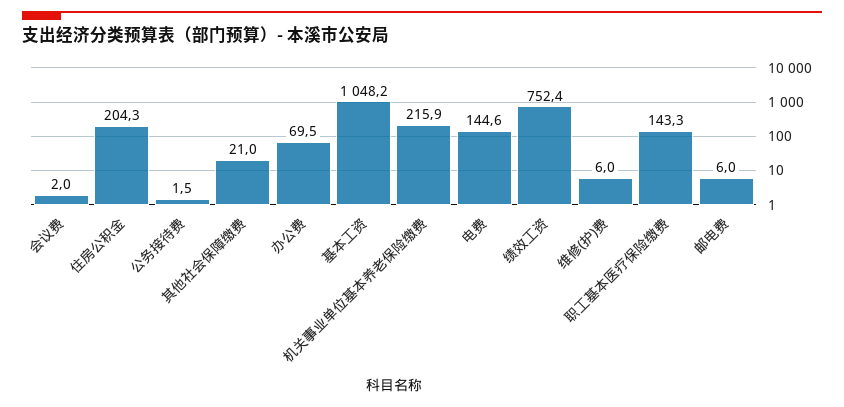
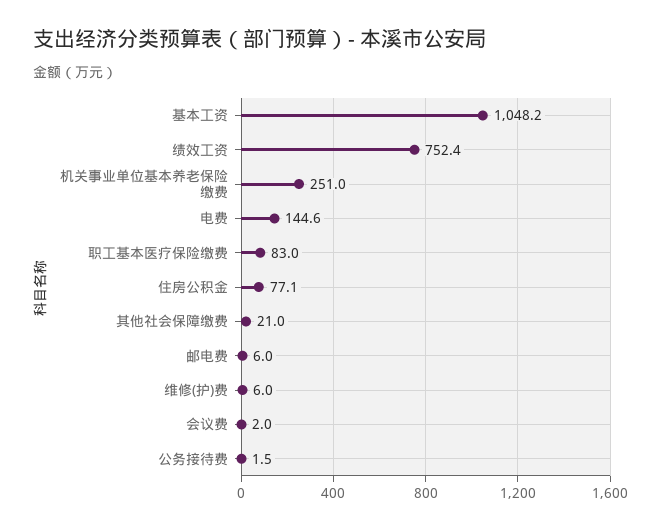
住房公积金: 204.3 -> 77.1
办公费: 69.5 -> none
机关事业单位基本养老保险缴费: 215.9 -> 251
职工基本医疗保险缴费: 143.3 -> 83

